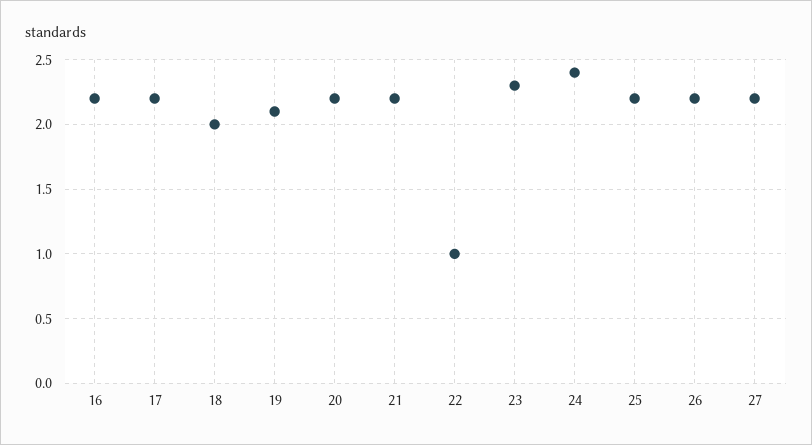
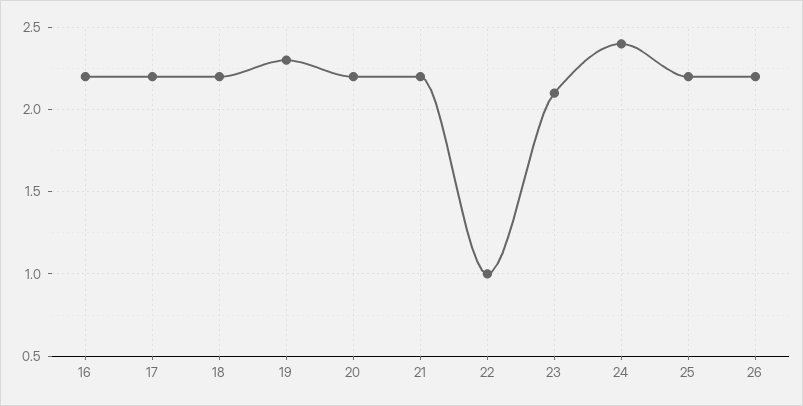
18: 2 -> 2.2
19: 2.1 -> 2.3
23: 2.3 -> 2.1
27: 2.2 -> none

